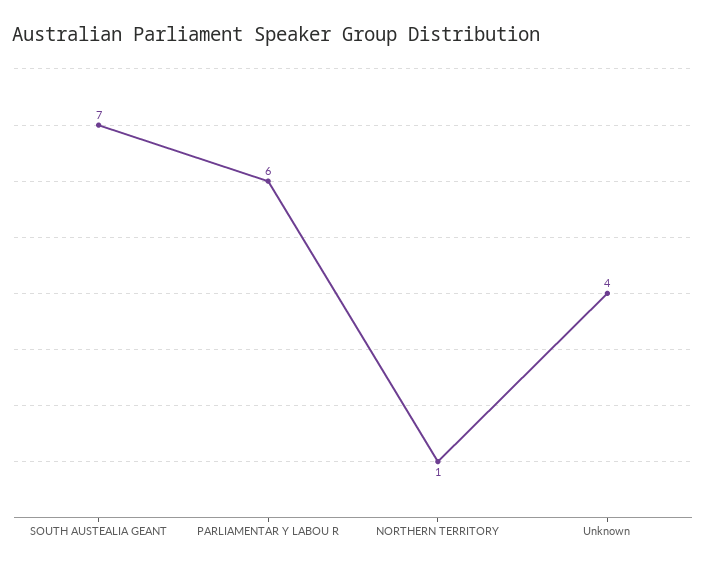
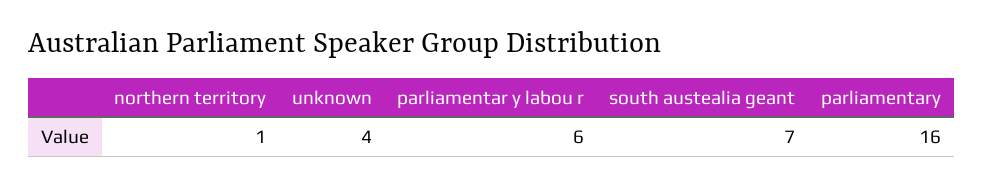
parliamentary: none -> 16

